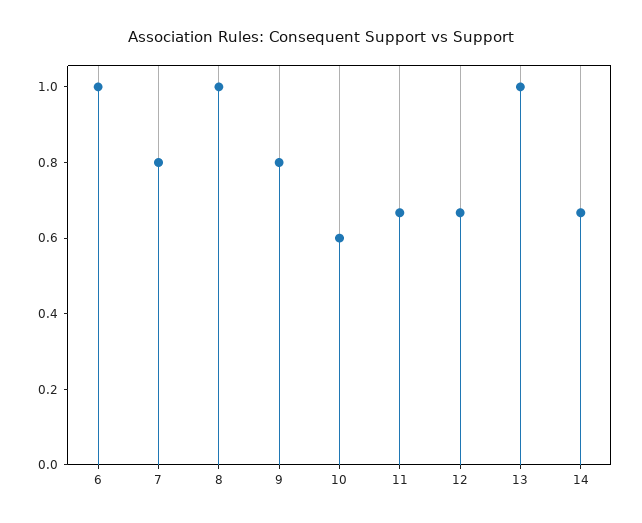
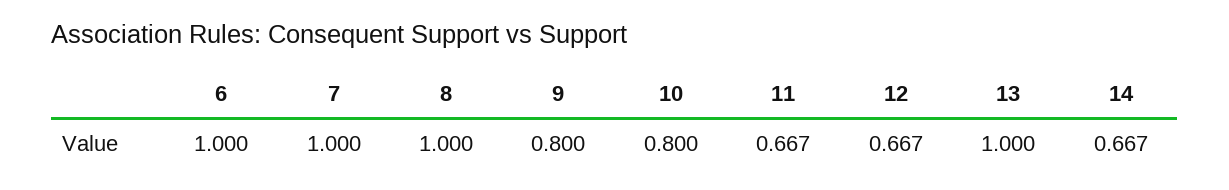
7: 0.8 -> 1
10: 0.6 -> 0.8

